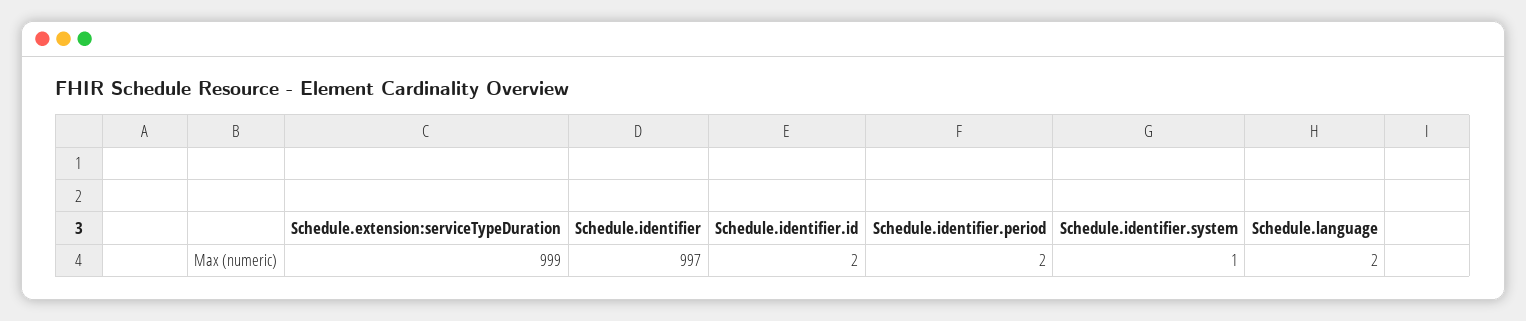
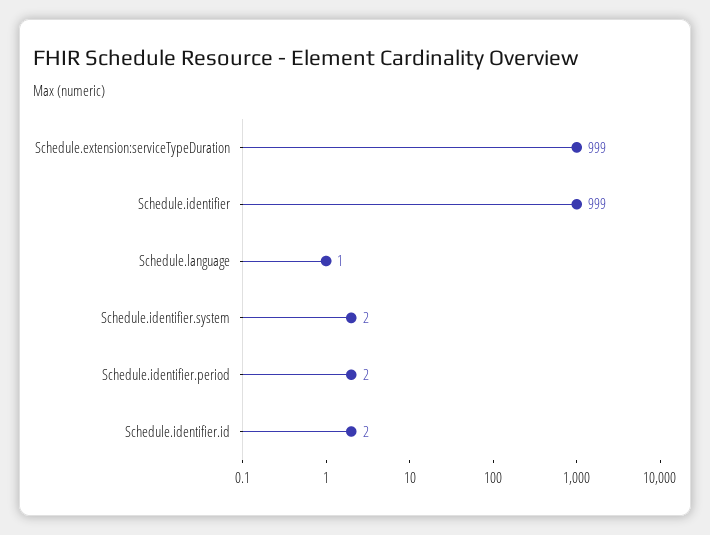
Schedule.identifier: 997 -> 999
Schedule.identifier.system: 1 -> 2
Schedule.language: 2 -> 1

